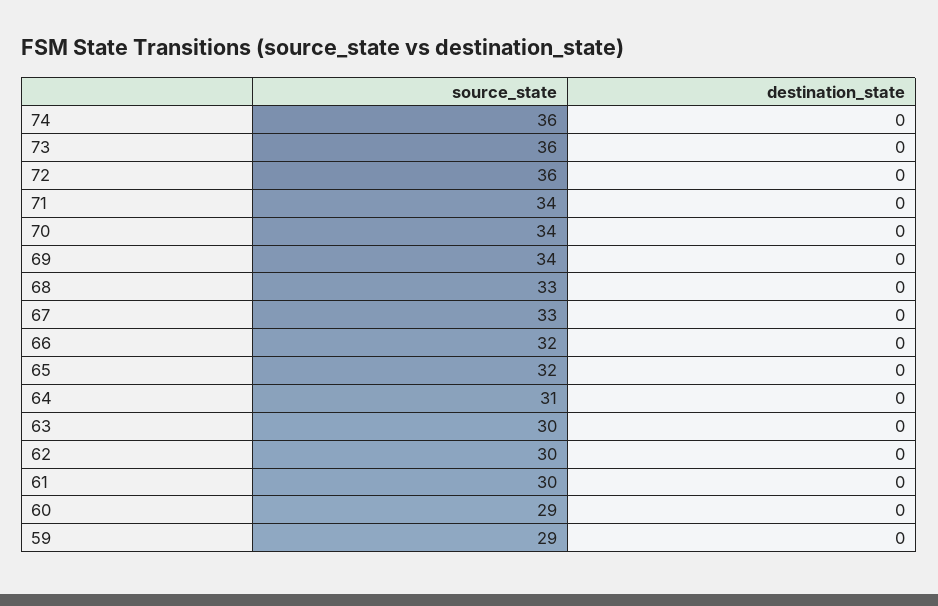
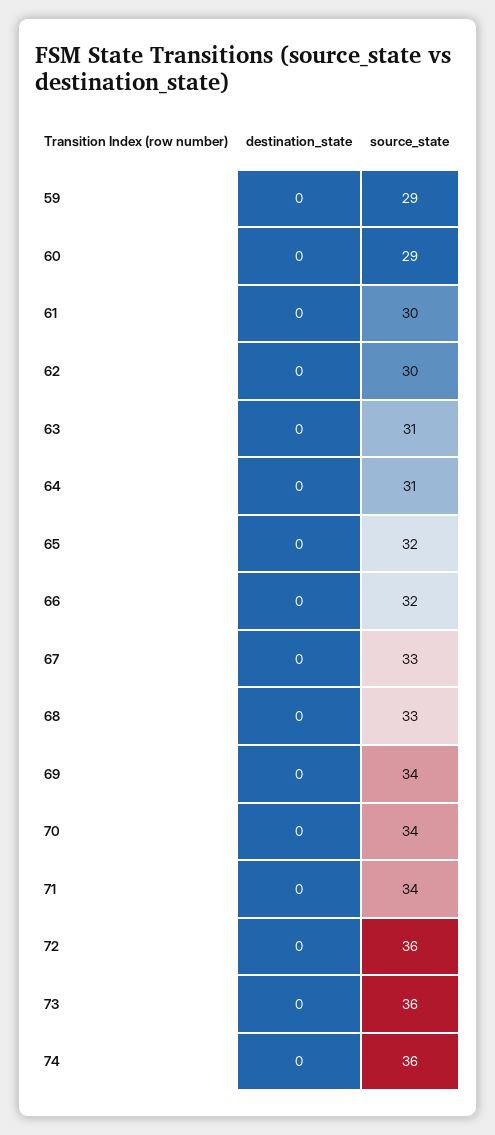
source_state, 63: 30 -> 31

